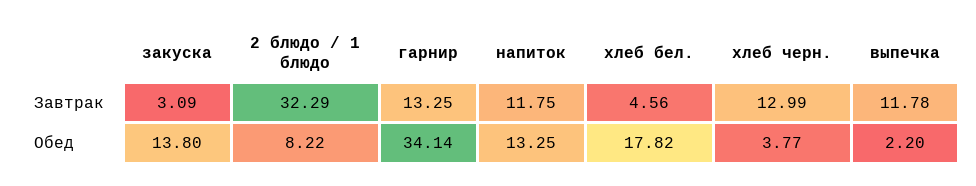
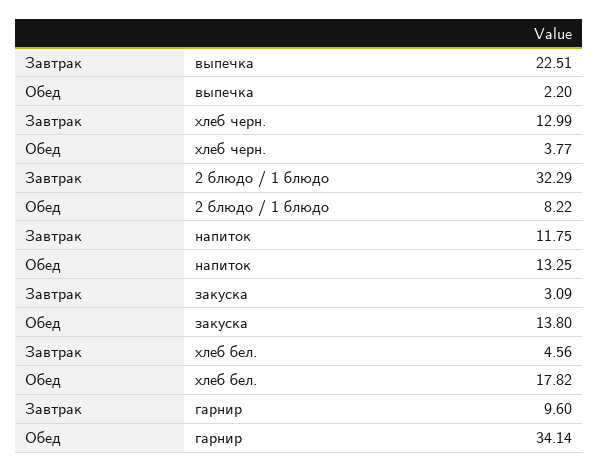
гарнир, Завтрак: 13.25 -> 9.6
выпечка, Завтрак: 11.78 -> 22.51

